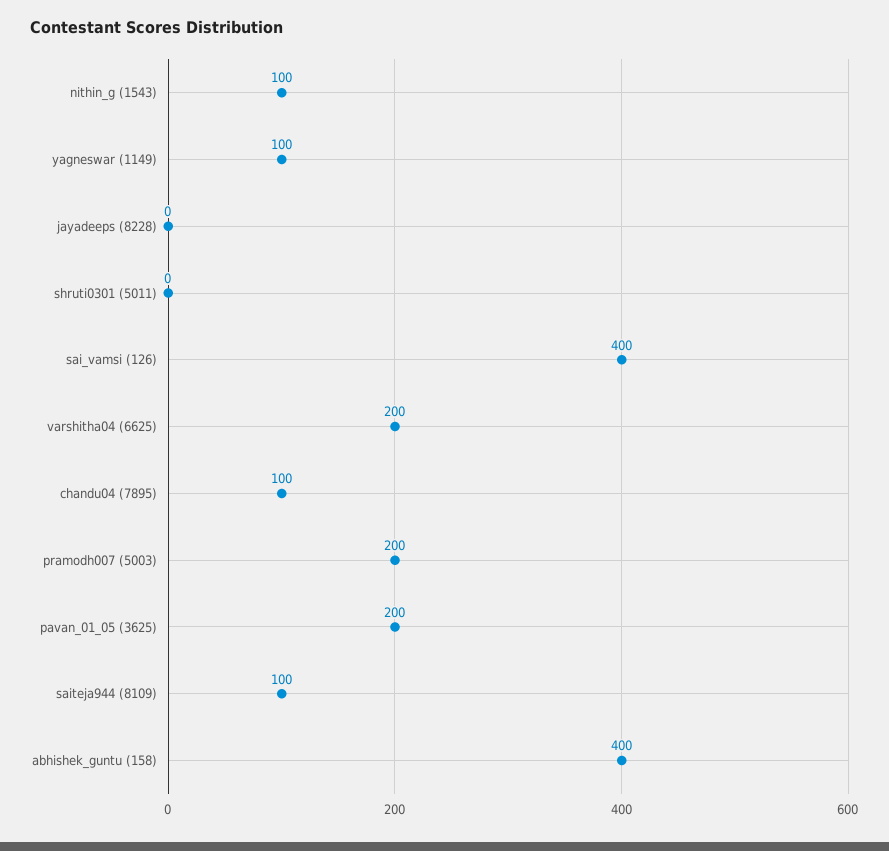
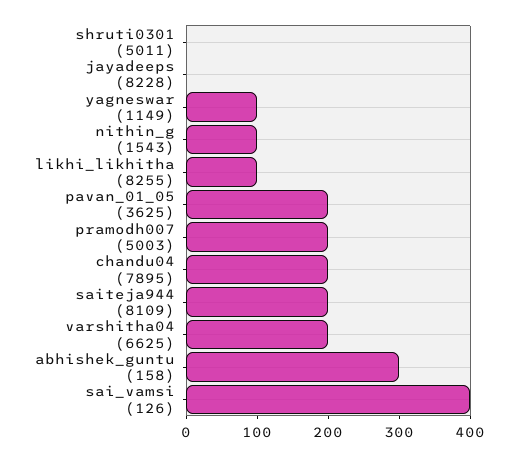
chandu04 (7895): 100 -> 200
saiteja944 (8109): 100 -> 200
abhishek_guntu (158): 400 -> 300
likhi_likhitha (8255): none -> 100

